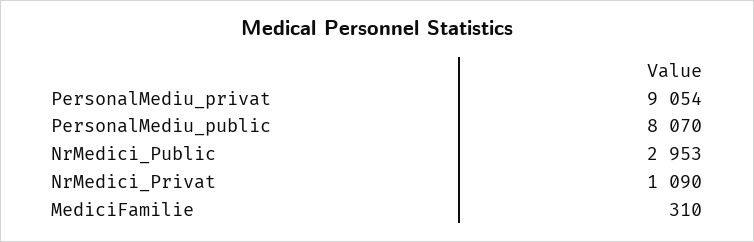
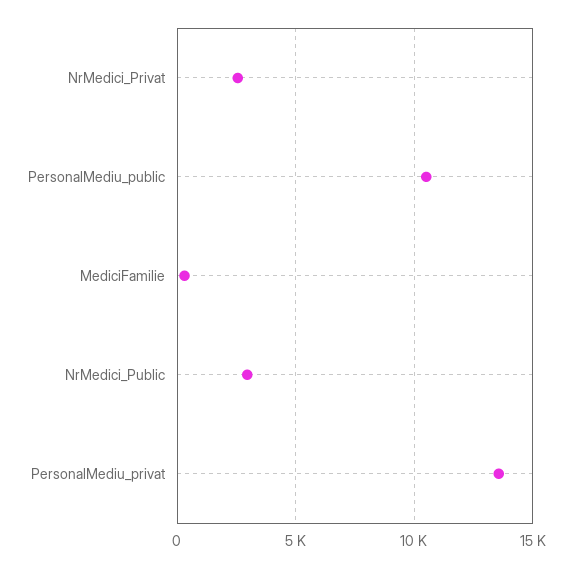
PersonalMediu_privat: 9054 -> 13500
PersonalMediu_public: 8070 -> 10500
NrMedici_Privat: 1090 -> 2500

